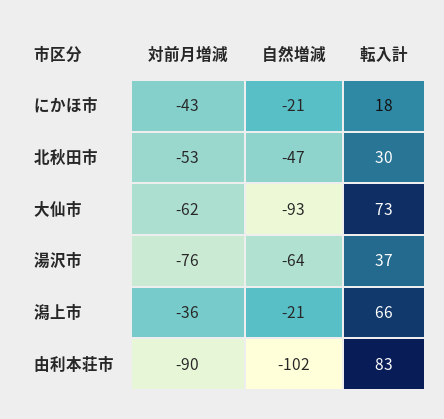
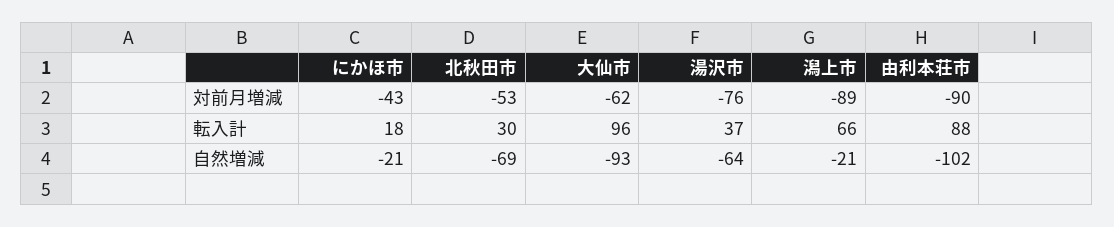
自然増減, 北秋田市: -47 -> -69
転入計, 大仙市: 73 -> 96
対前月増減, 潟上市: -36 -> -89
転入計, 由利本荘市: 83 -> 88

